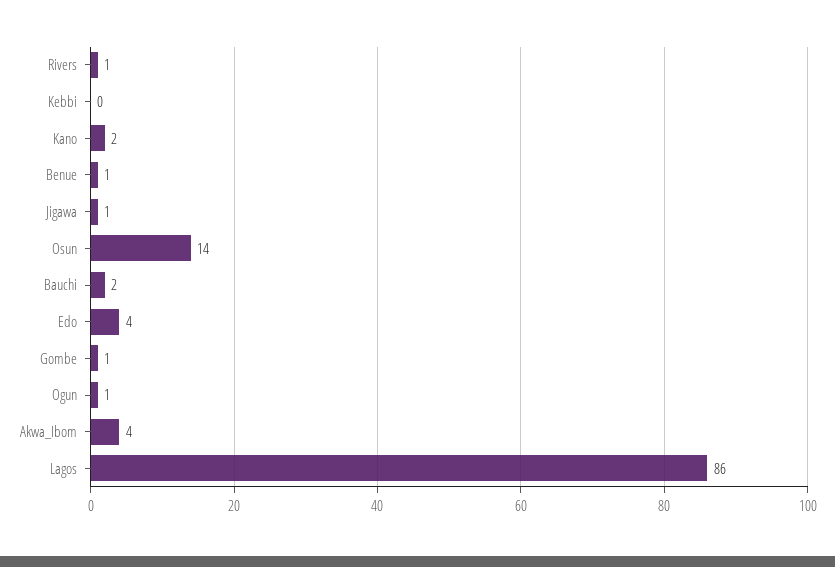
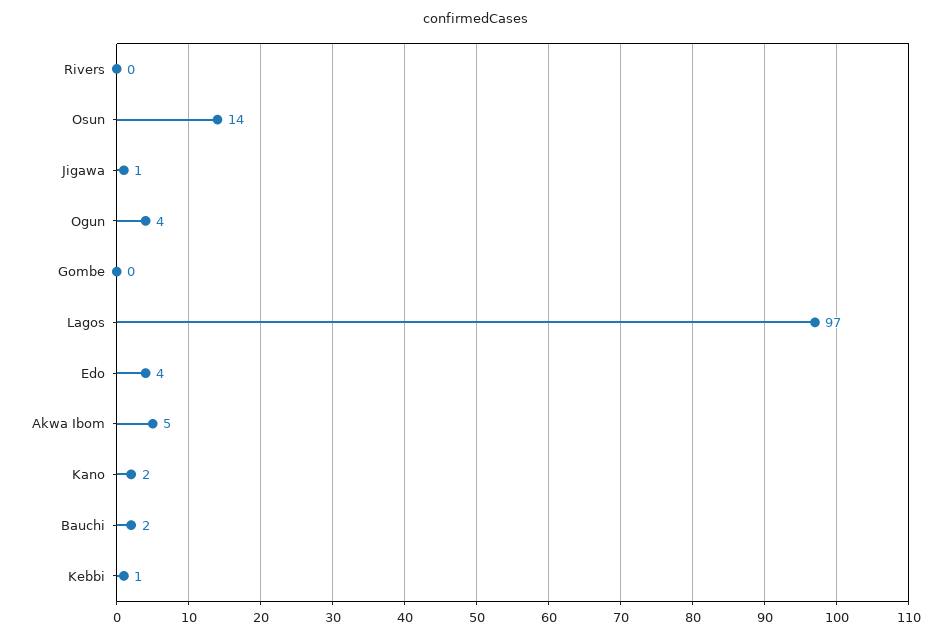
Rivers: 1 -> 0
Kebbi: 0 -> 1
Benue: 1 -> none
Gombe: 1 -> 0
Ogun: 1 -> 4
Akwa_Ibom: 4 -> 5
Lagos: 86 -> 97

